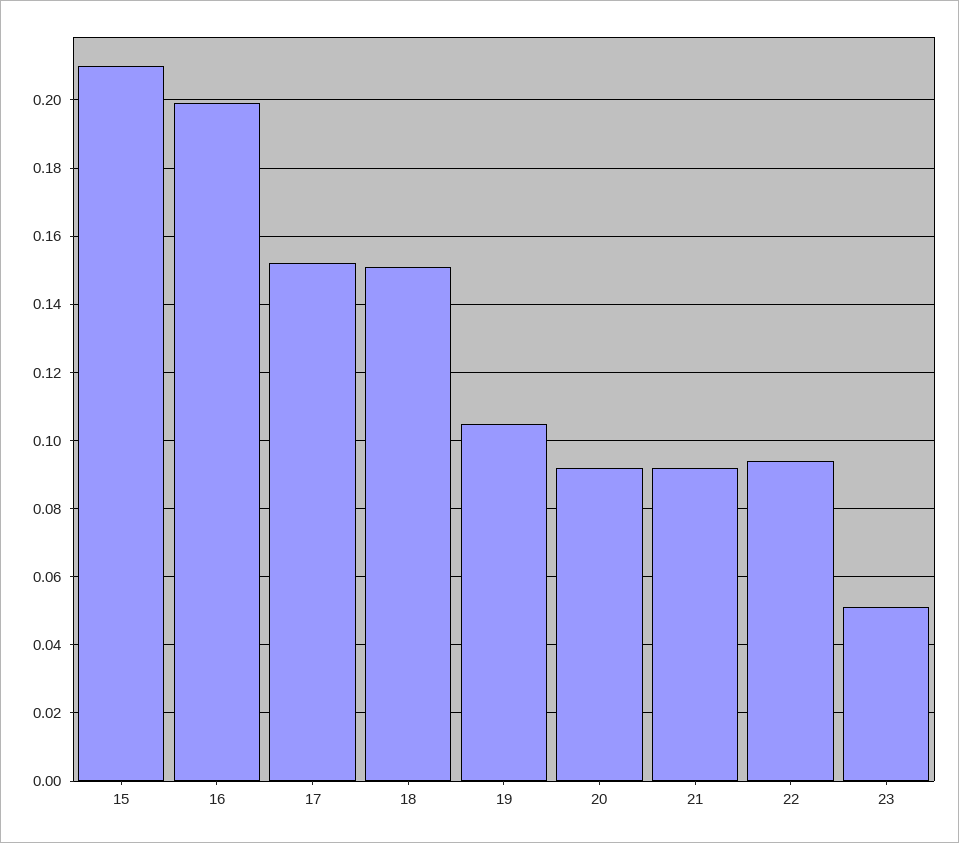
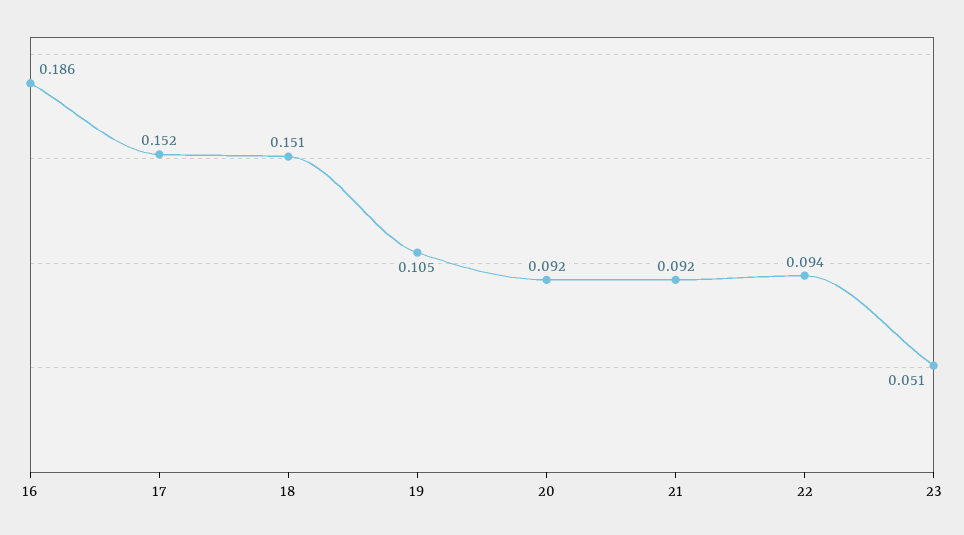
15: 0.21 -> none
16: 0.2 -> 0.186

